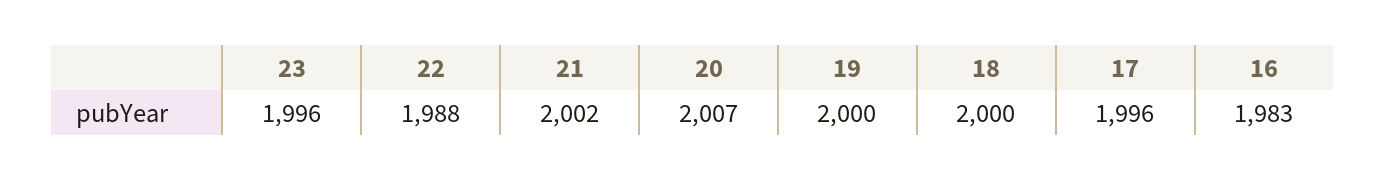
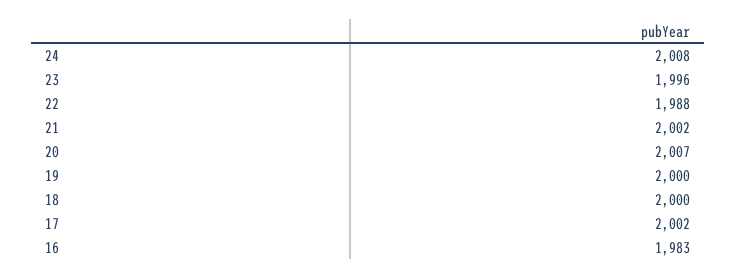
17: 1996 -> 2002
24: none -> 2008

